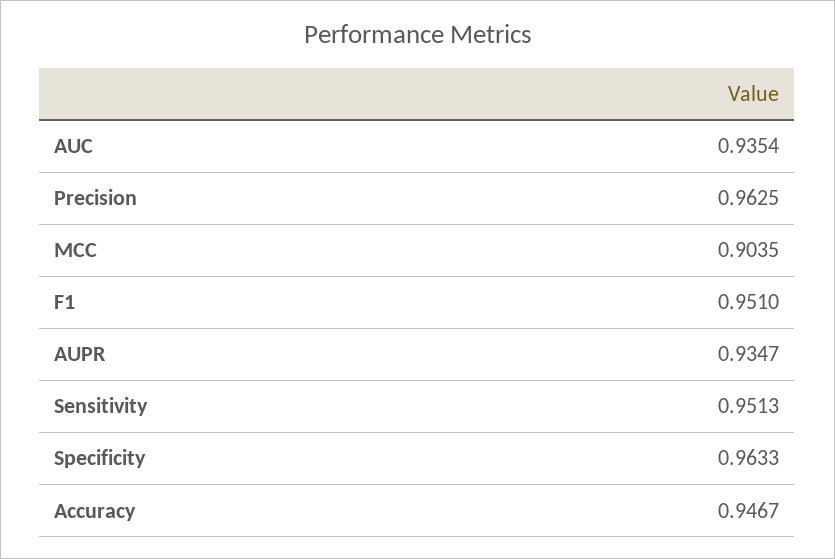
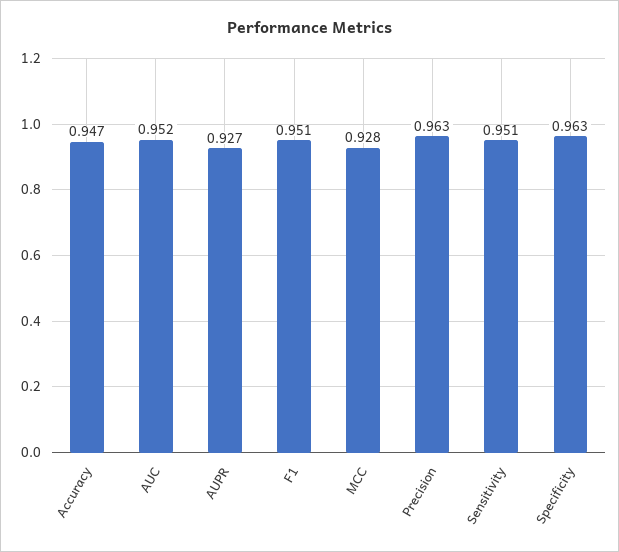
AUC: 0.9354 -> 0.952
MCC: 0.9035 -> 0.928
AUPR: 0.9347 -> 0.927

